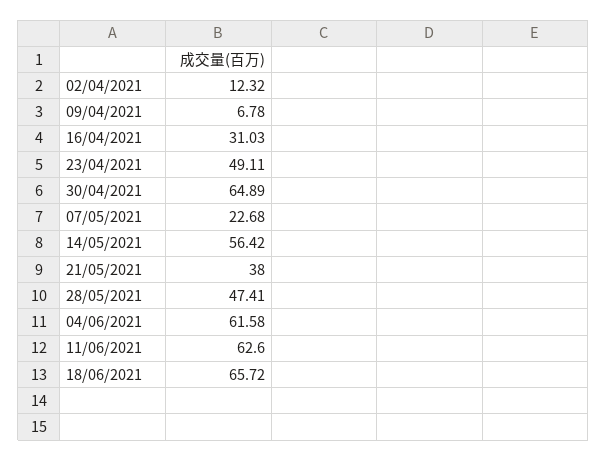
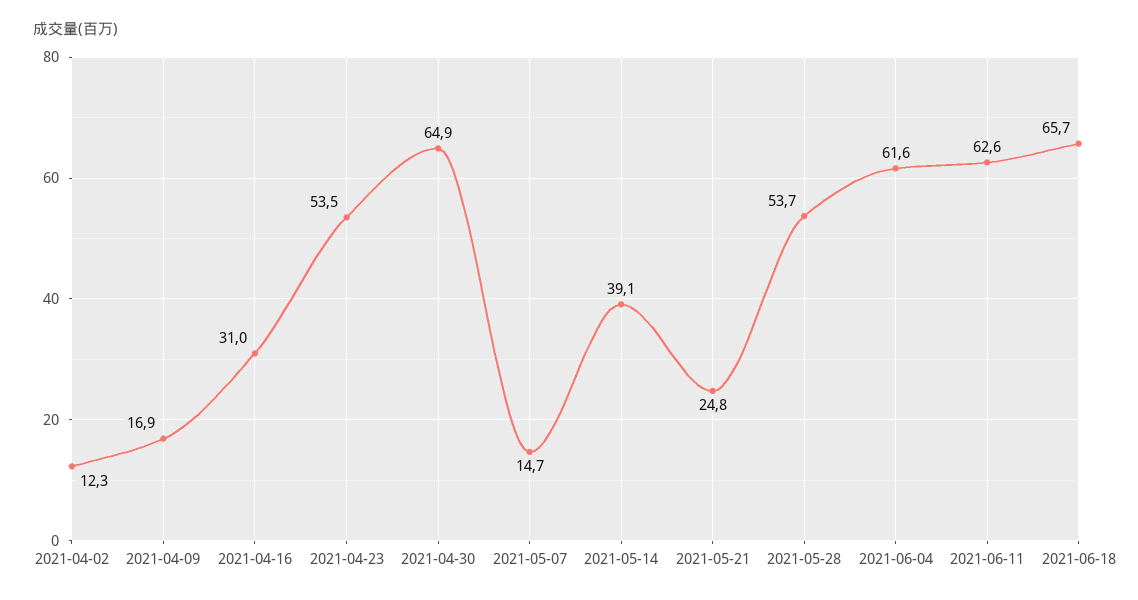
09/04/2021: 6.78 -> 16.9
23/04/2021: 49.11 -> 53.5
07/05/2021: 22.68 -> 14.7
14/05/2021: 56.42 -> 39.1
21/05/2021: 38 -> 24.8
28/05/2021: 47.41 -> 53.7

